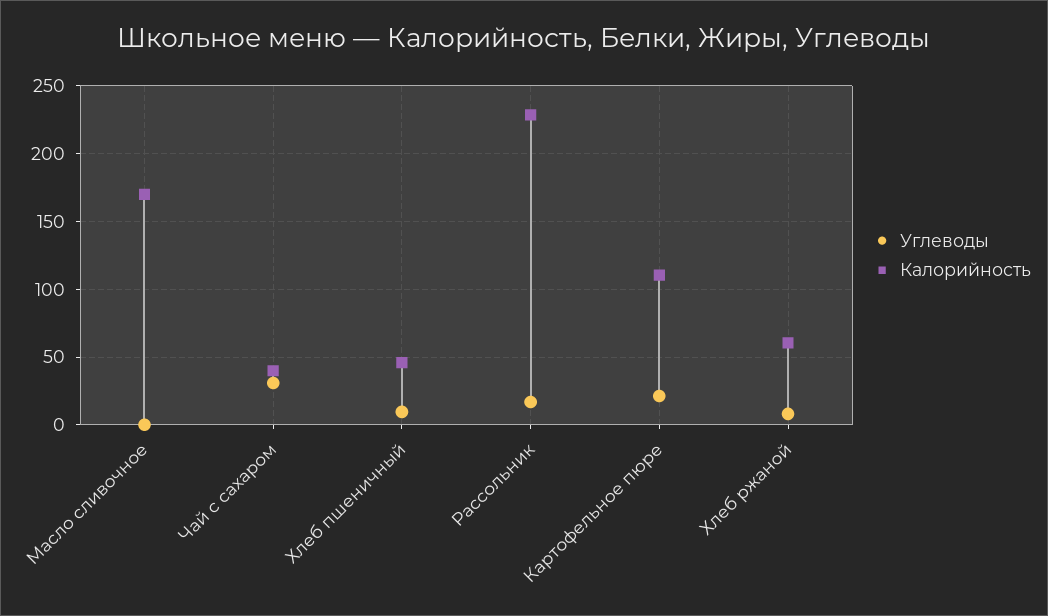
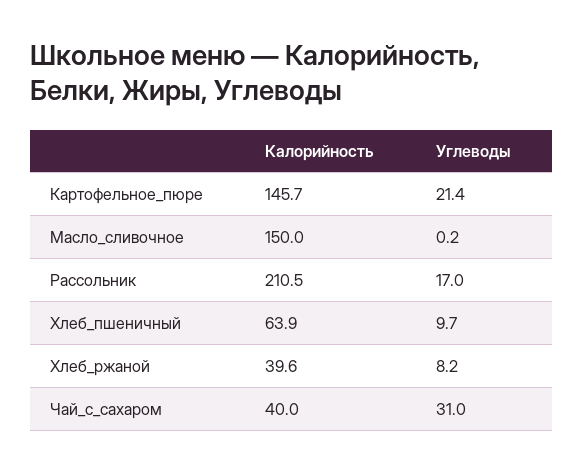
Калорийность, Масло сливочное: 170 -> 150
Калорийность, Хлеб пшеничный: 45 -> 63.9
Калорийность, Рассольник: 230 -> 210.5
Калорийность, Картофельное пюре: 110 -> 145.7
Калорийность, Хлеб ржаной: 60 -> 39.6

